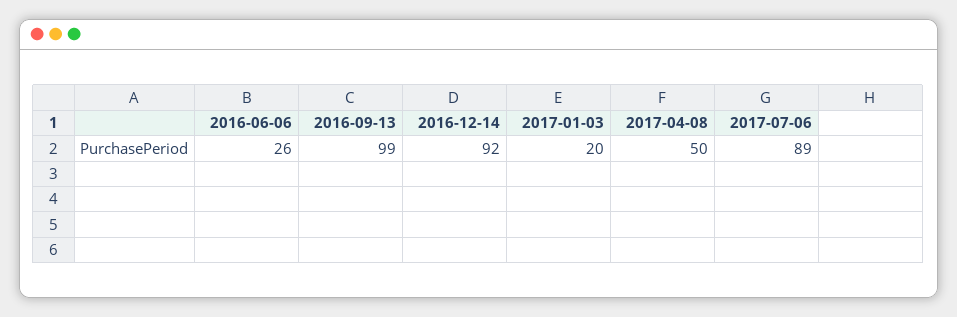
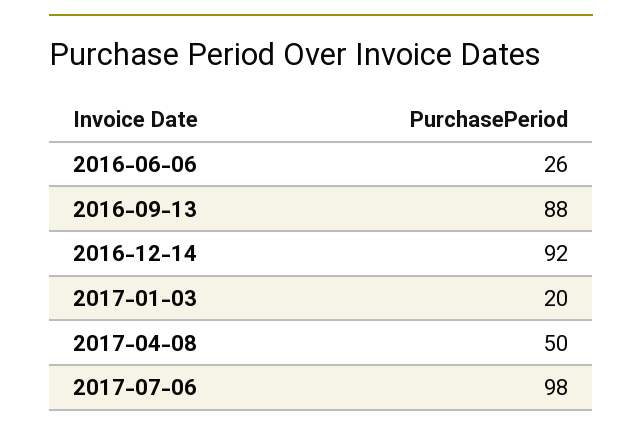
2016-09-13: 99 -> 88
2017-07-06: 89 -> 98

